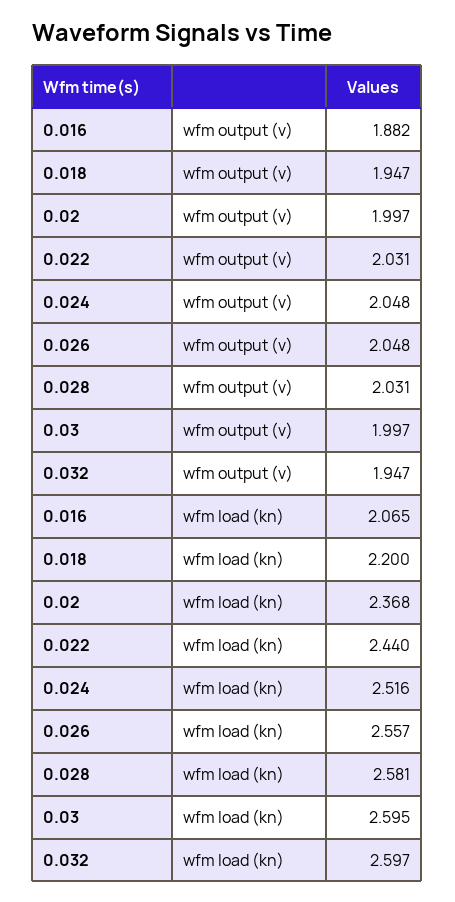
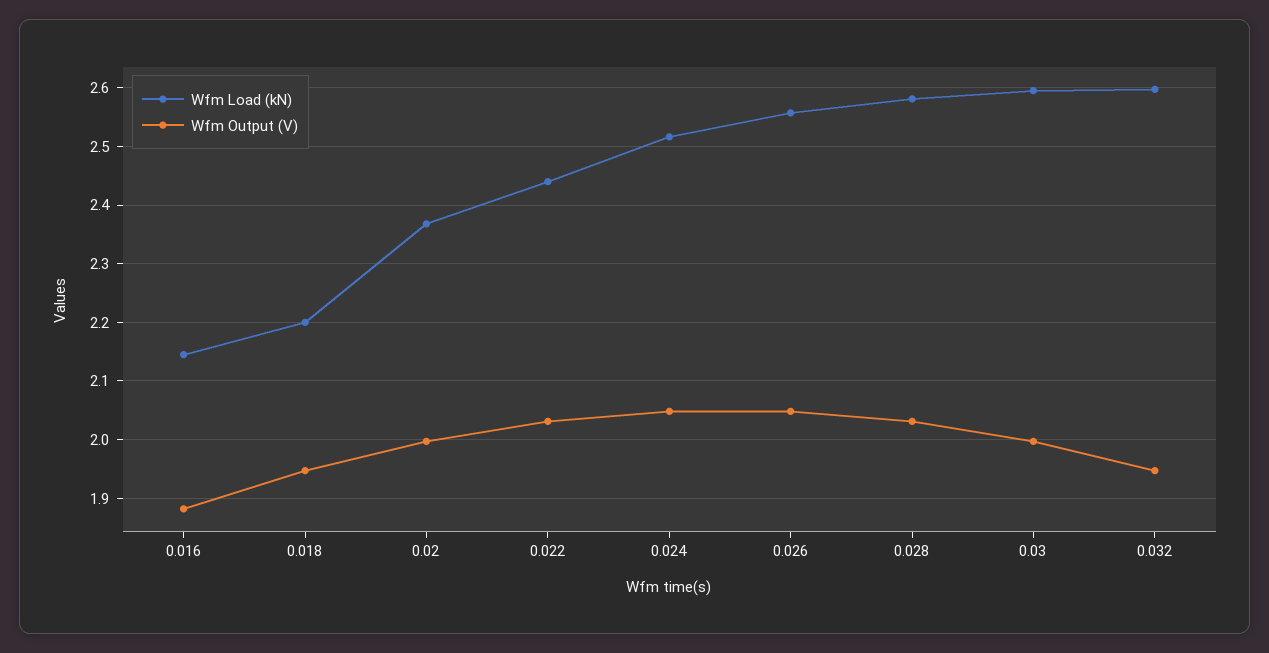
wfm load (kn), 0.016: 2.065 -> 2.14

